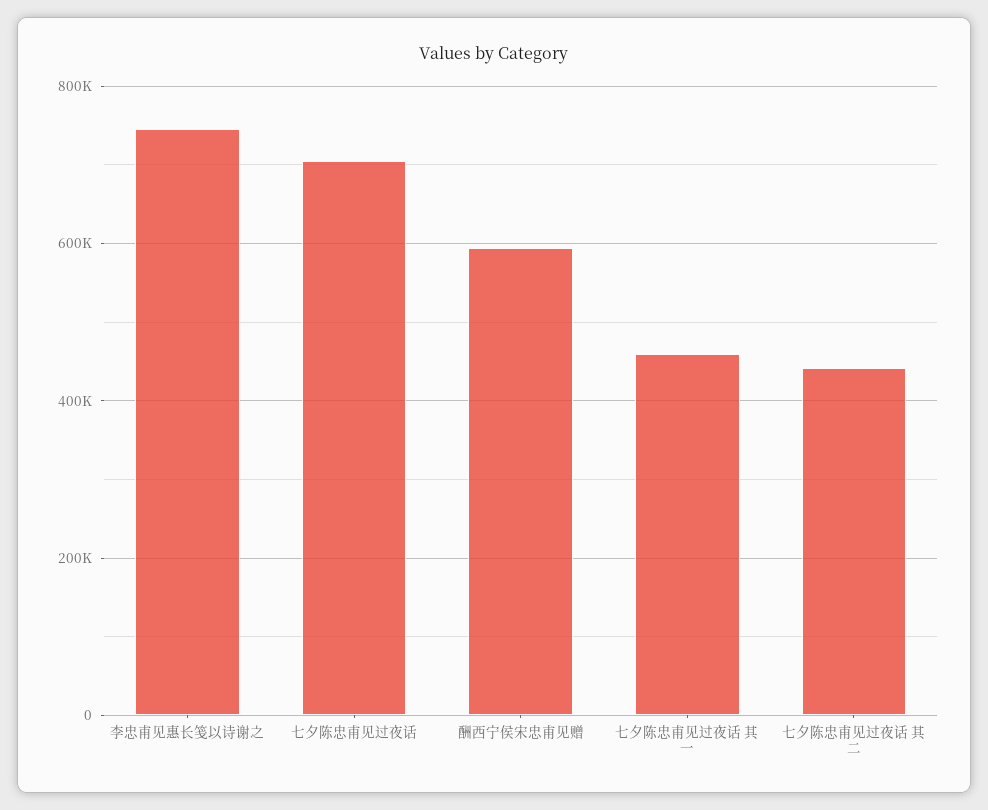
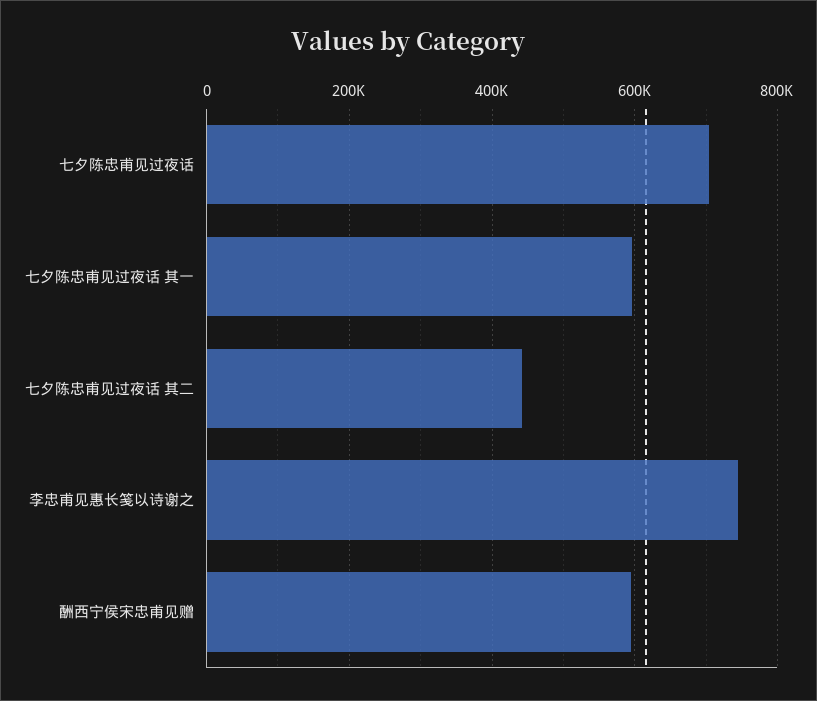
七夕陈忠甫见过夜话 其一: 460000 -> 600000

